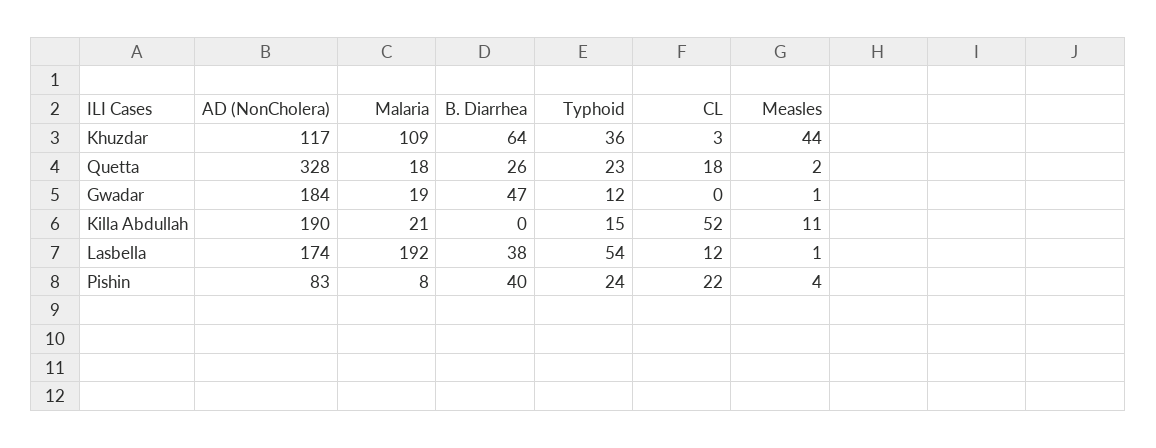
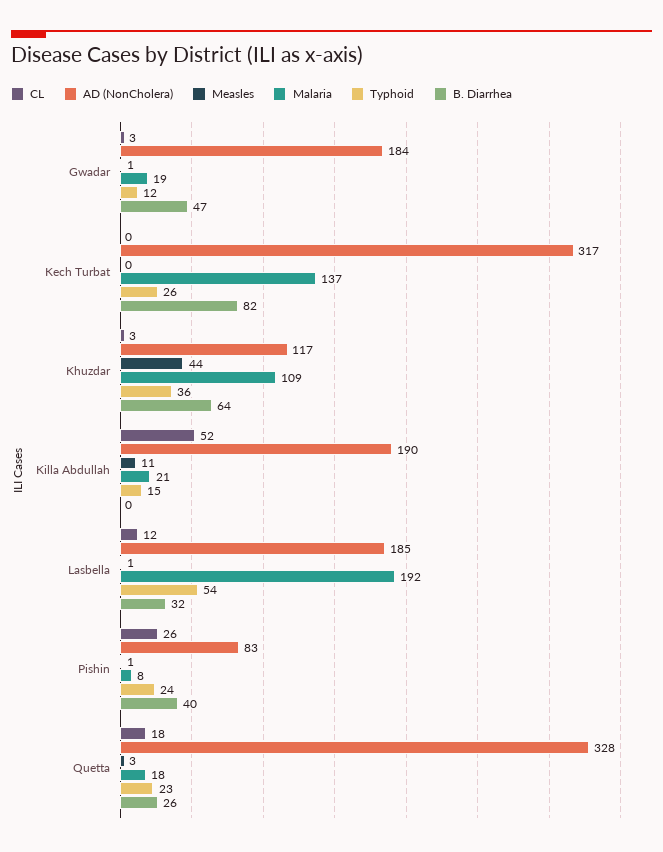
Measles, Quetta: 2 -> 3
CL, Gwadar: 0 -> 3
AD (NonCholera), Lasbella: 174 -> 185
B. Diarrhea, Lasbella: 38 -> 32
CL, Pishin: 22 -> 26
Measles, Pishin: 4 -> 1
CL, Kech Turbat: none -> 0
AD (NonCholera), Kech Turbat: none -> 317
Measles, Kech Turbat: none -> 0
Malaria, Kech Turbat: none -> 137
Typhoid, Kech Turbat: none -> 26
B. Diarrhea, Kech Turbat: none -> 82

